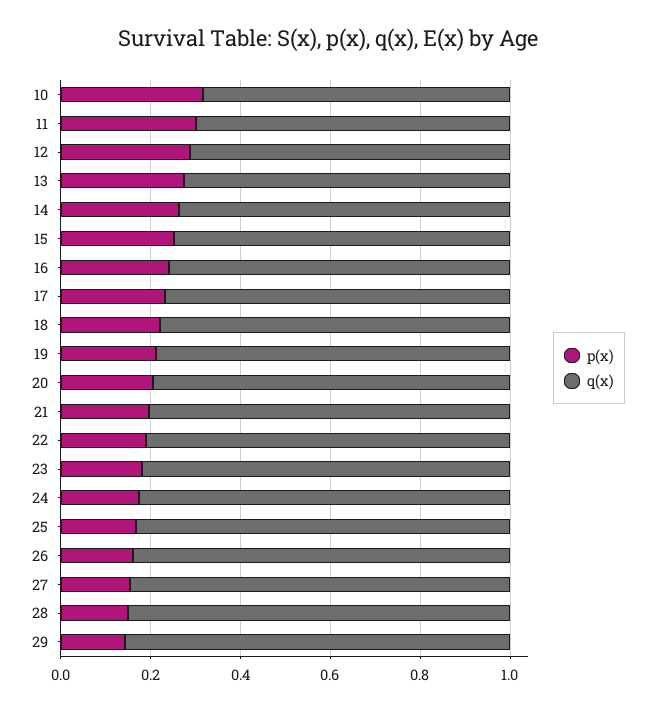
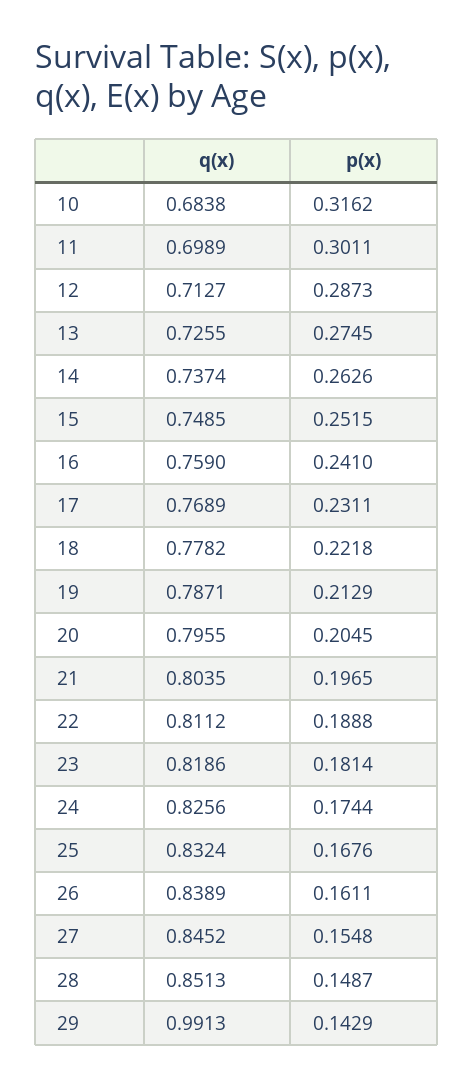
q(x), 29: 0.85 -> 0.9913

